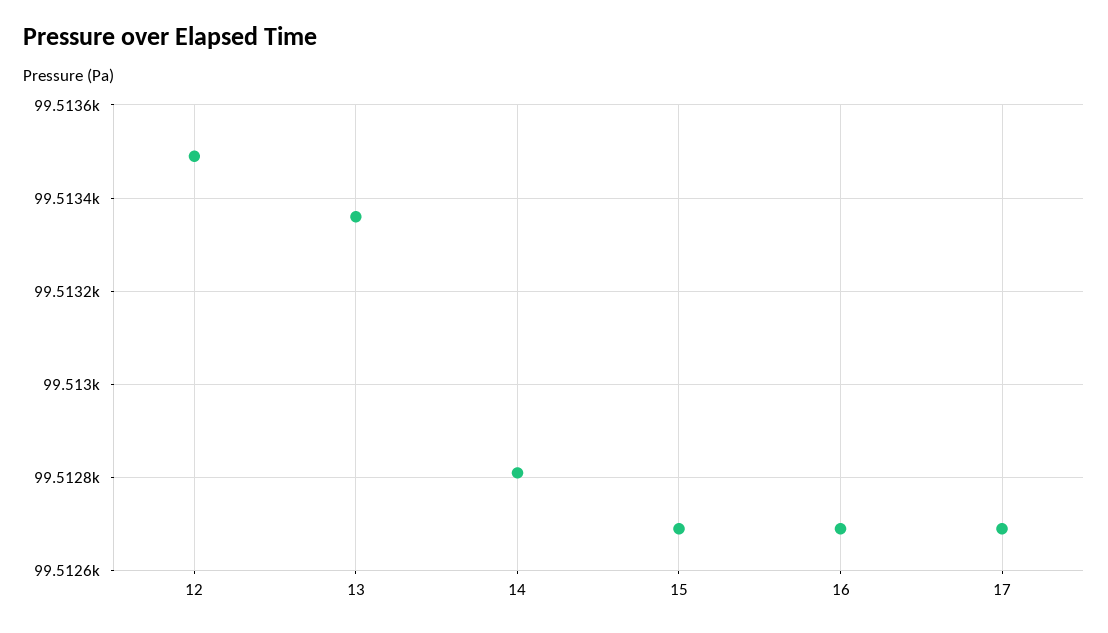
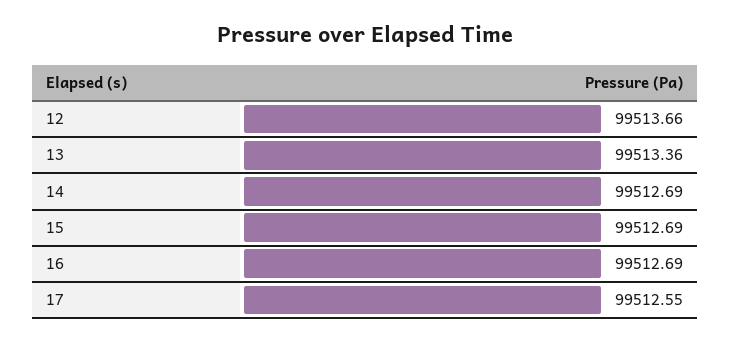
12: 99513.5 -> 99513.66
14: 99512.8 -> 99512.69
17: 99512.7 -> 99512.55

